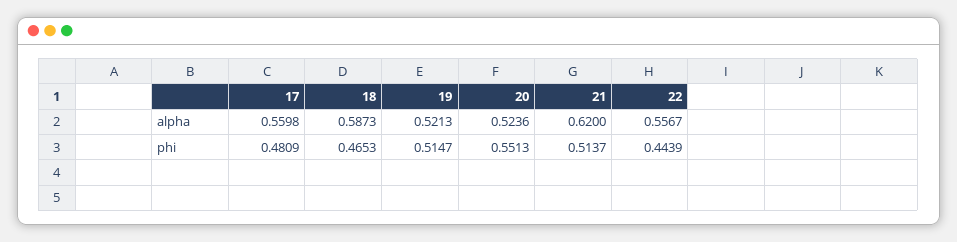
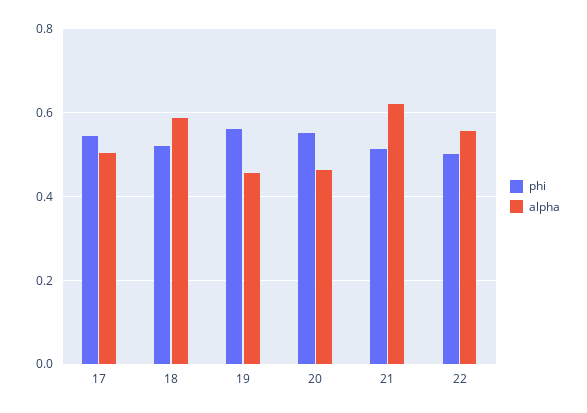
alpha, 17: 0.5598 -> 0.5
alpha, 19: 0.5213 -> 0.46
alpha, 20: 0.5236 -> 0.46
phi, 17: 0.4809 -> 0.54
phi, 18: 0.4653 -> 0.52
phi, 19: 0.5147 -> 0.56
phi, 22: 0.4439 -> 0.5

